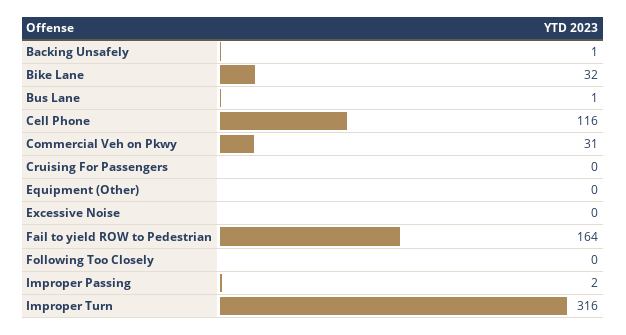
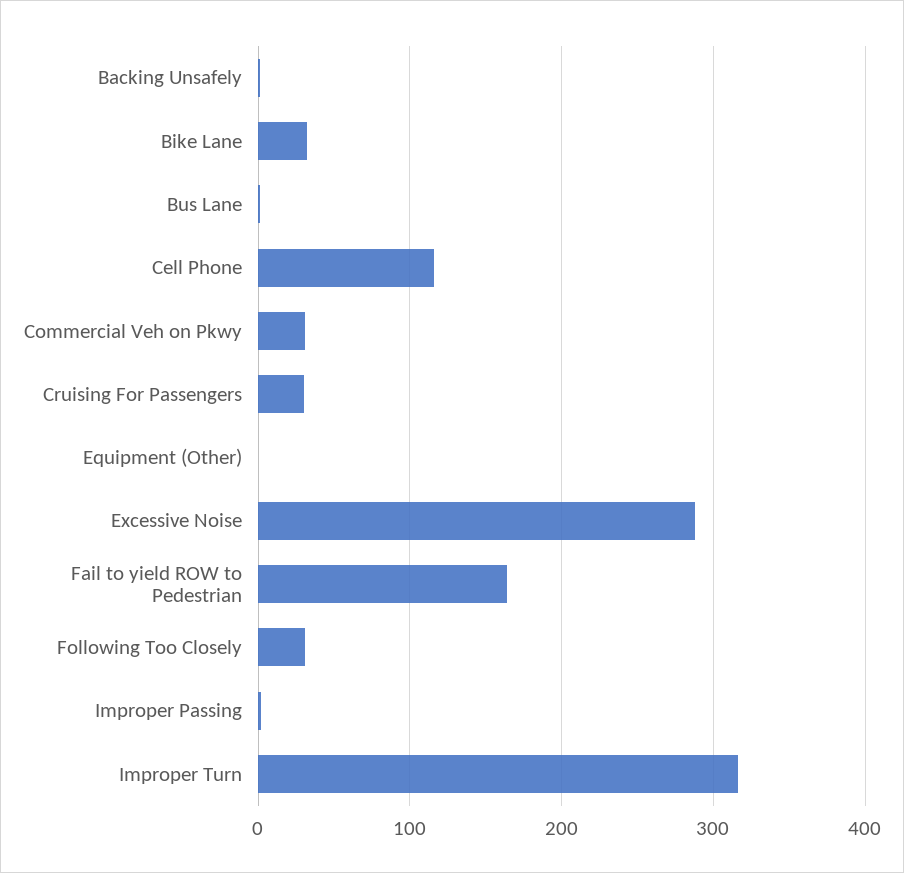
Cruising For Passengers: 0 -> 30
Excessive Noise: 0 -> 290
Following Too Closely: 0 -> 30

